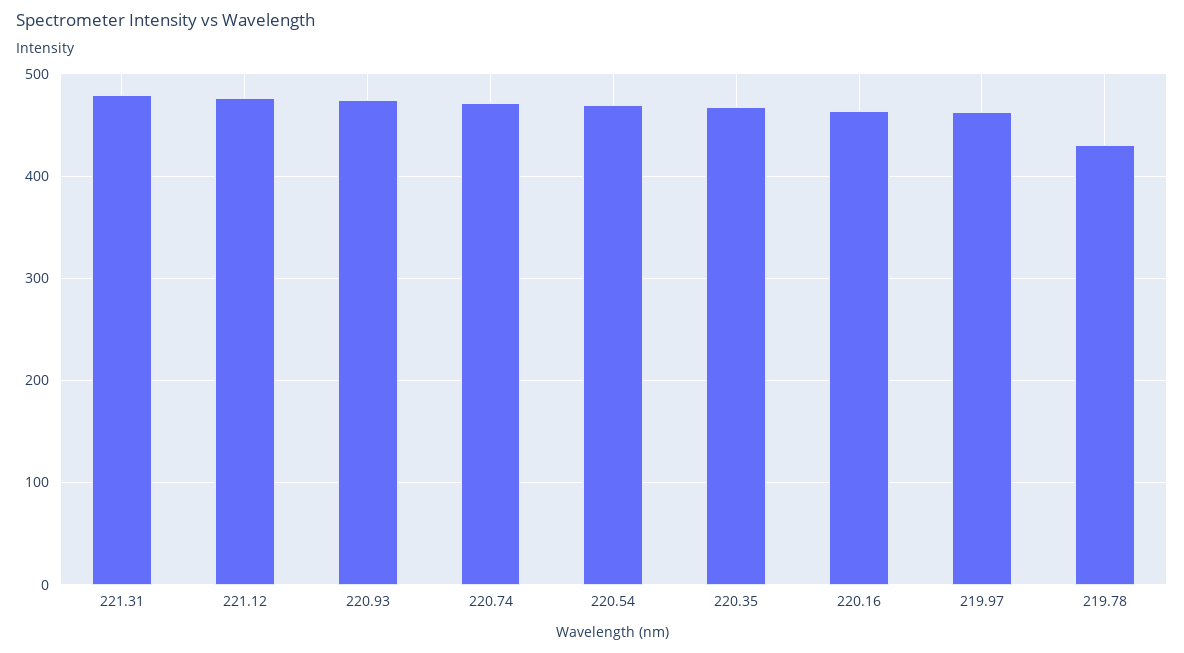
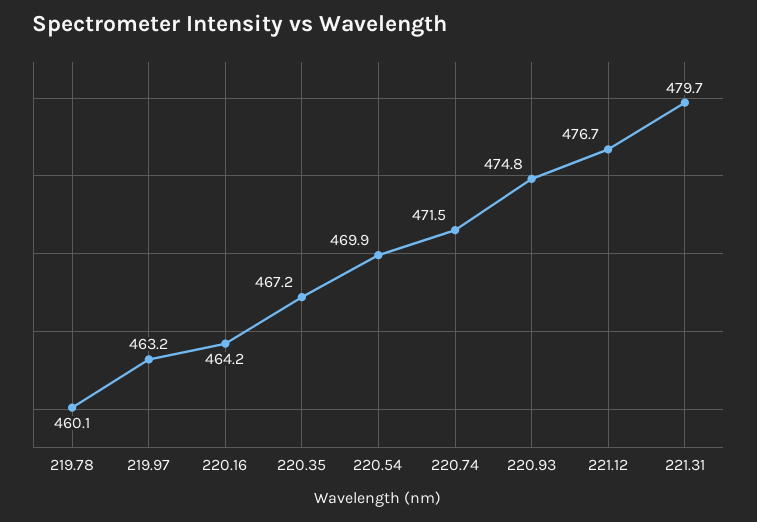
219.78: 430 -> 460.1

